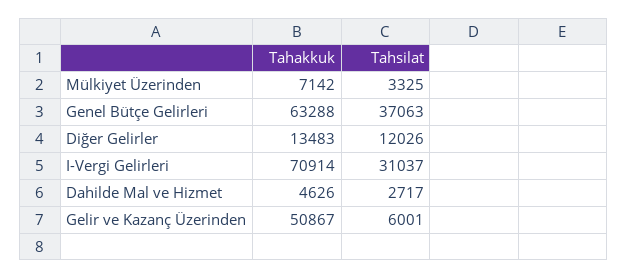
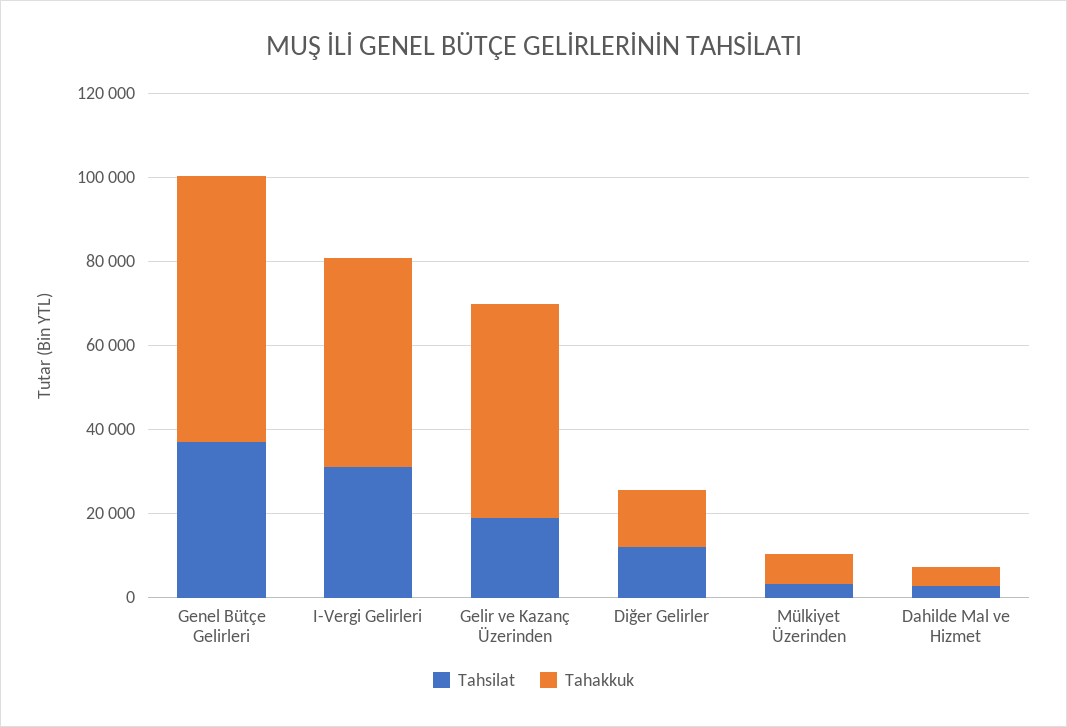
Tahakkuk, I-Vergi Gelirleri: 70914 -> 50000
Tahsilat, Gelir ve Kazanç Üzerinden: 6001 -> 20000

